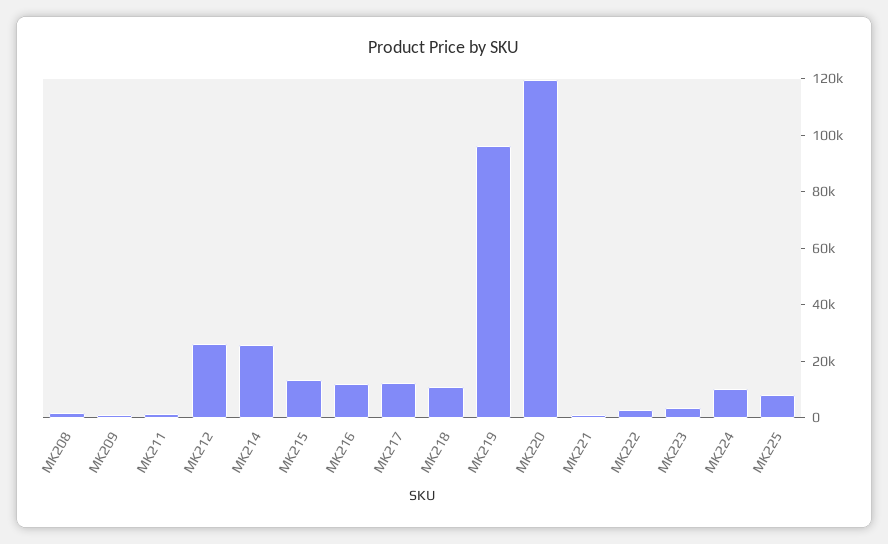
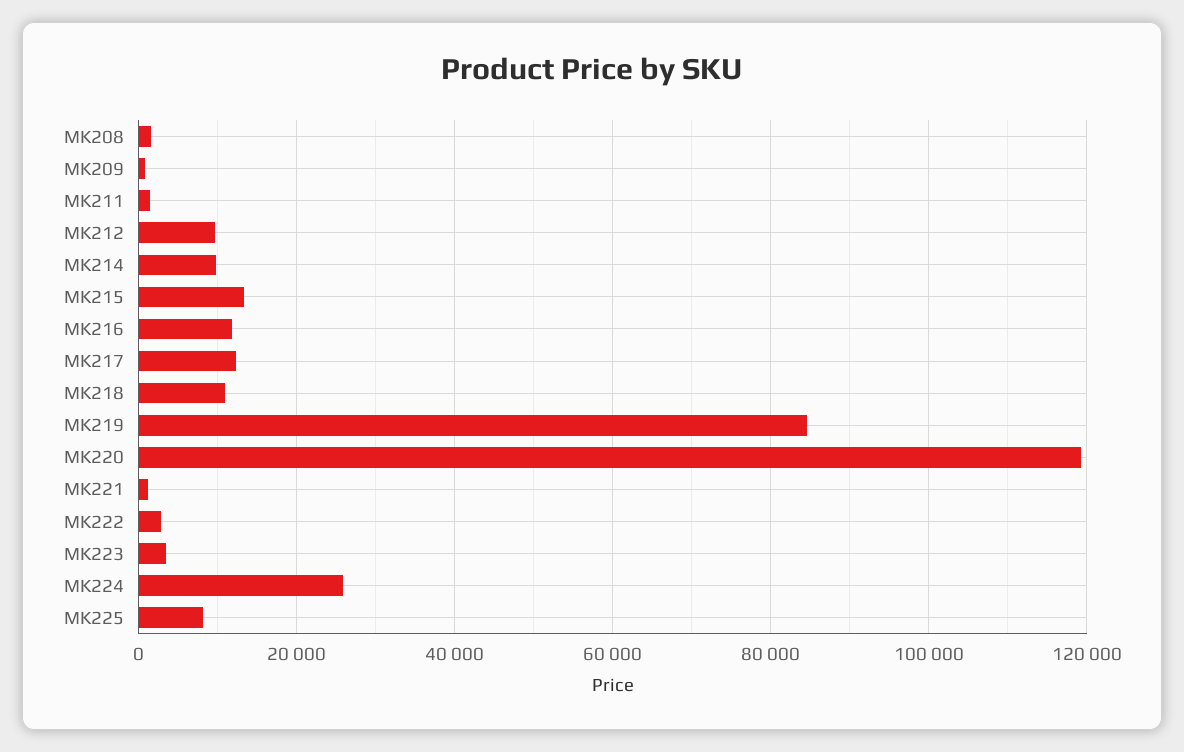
MK212: 25000 -> 10000
MK214: 25000 -> 10000
MK219: 95000 -> 84000
MK224: 10000 -> 26000

